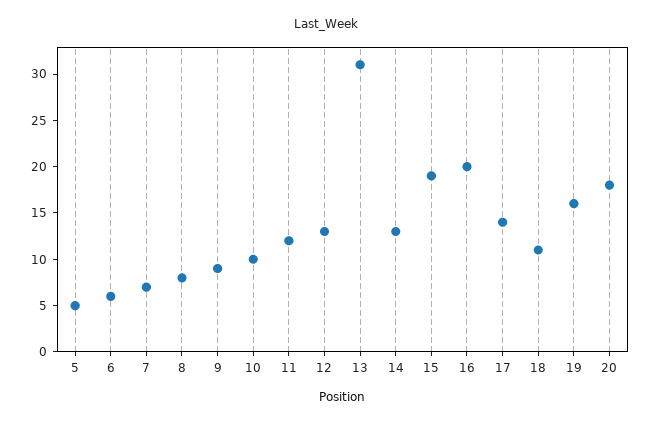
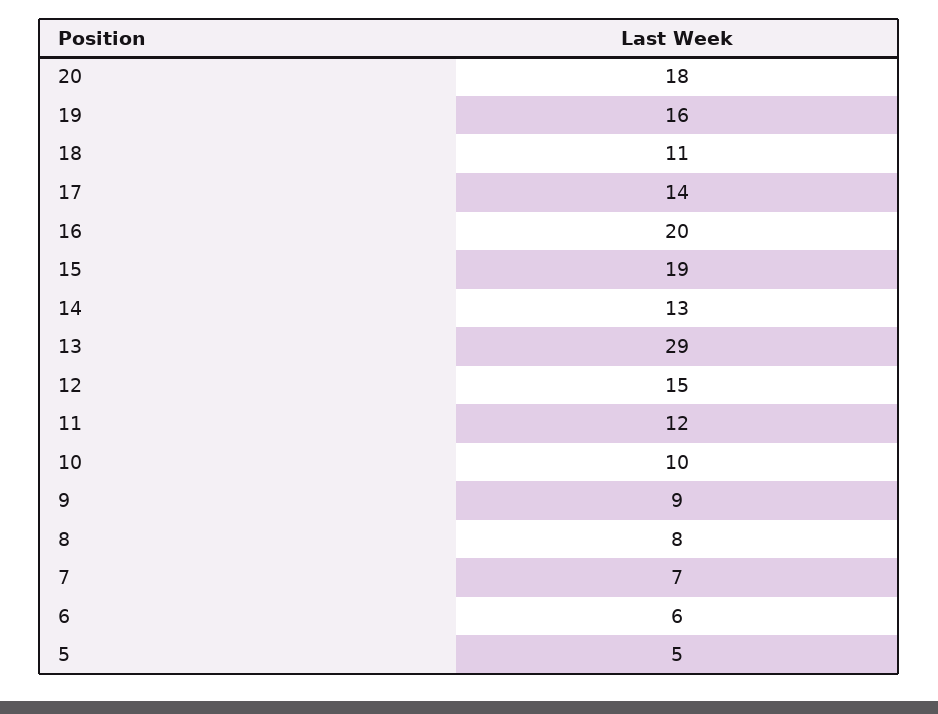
12: 13 -> 15
13: 31 -> 29

